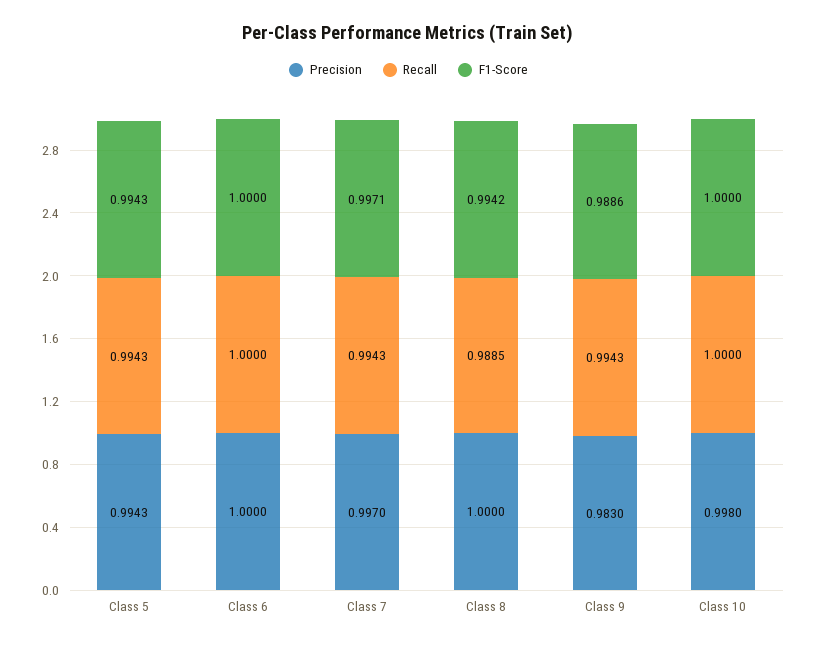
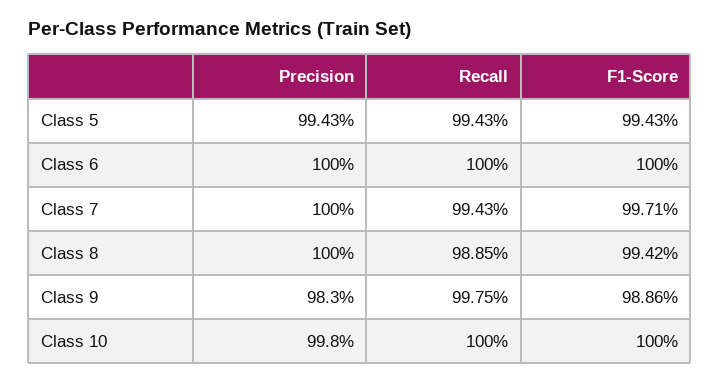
Precision, Class 7: 0.997 -> 1
Recall, Class 9: 0.9943 -> 0.9975

